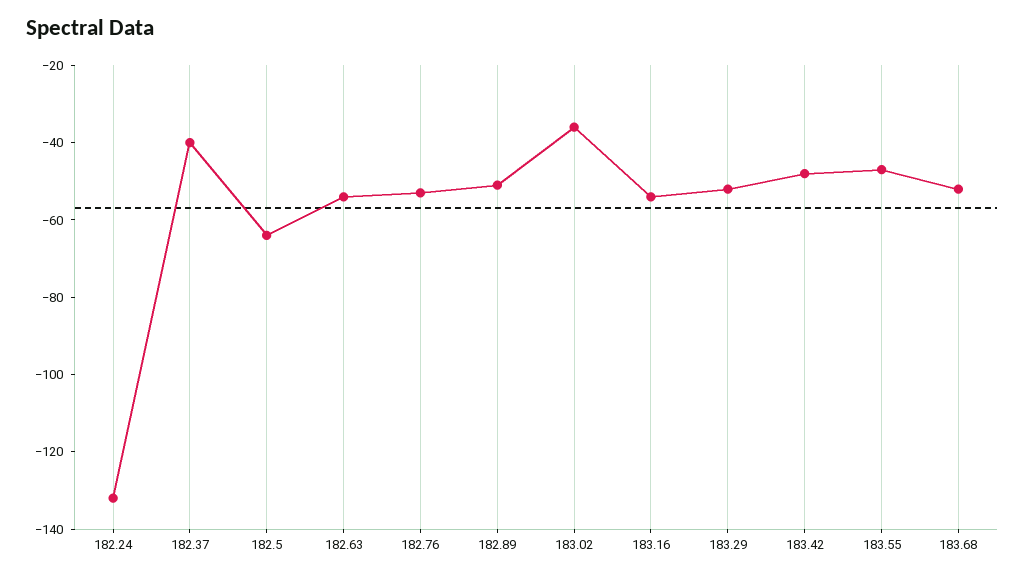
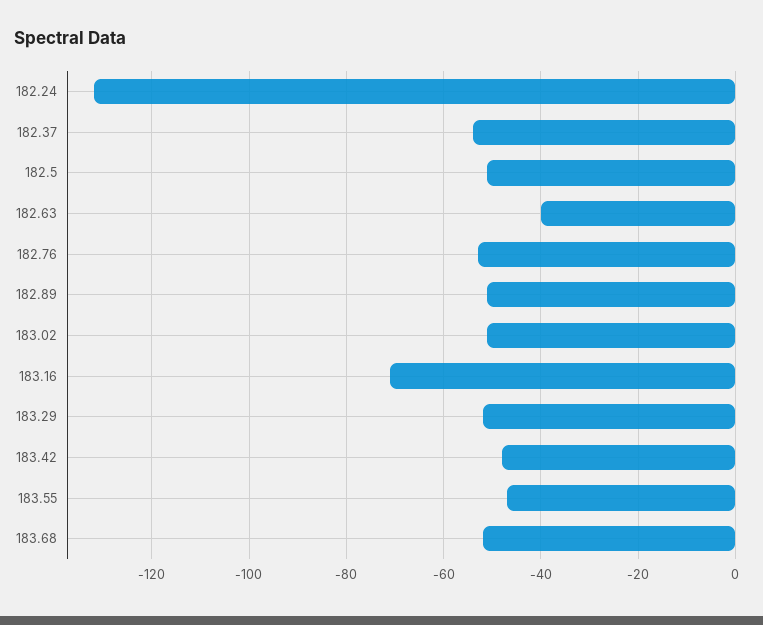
182.37: -40 -> -55
182.5: -65 -> -50
182.63: -55 -> -40
183.02: -35 -> -50
183.16: -55 -> -70

